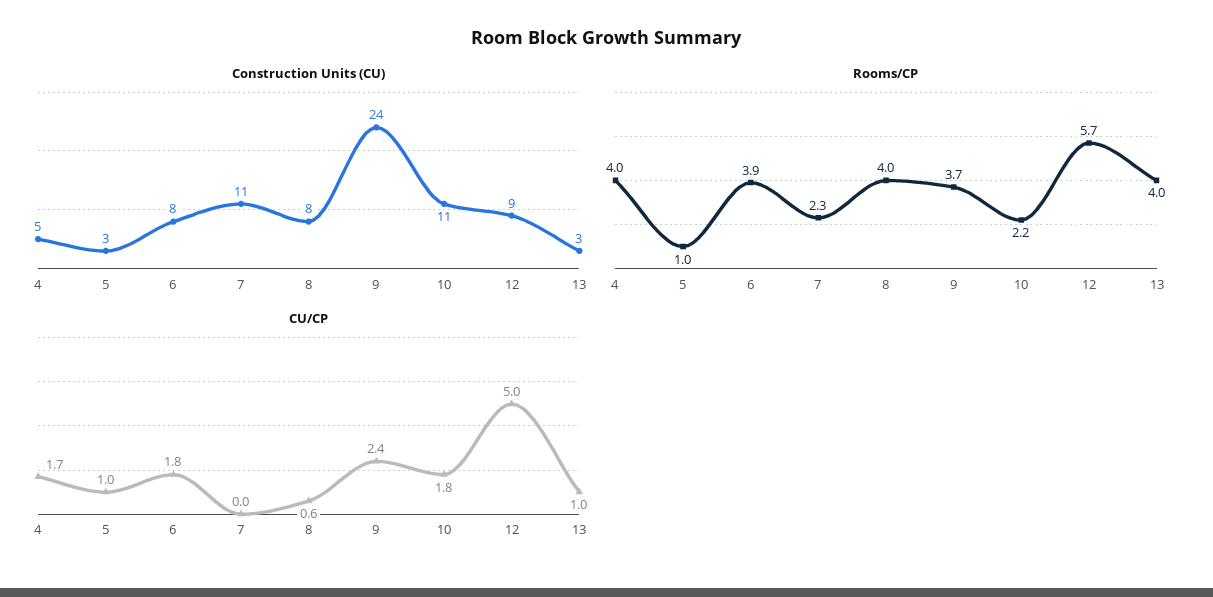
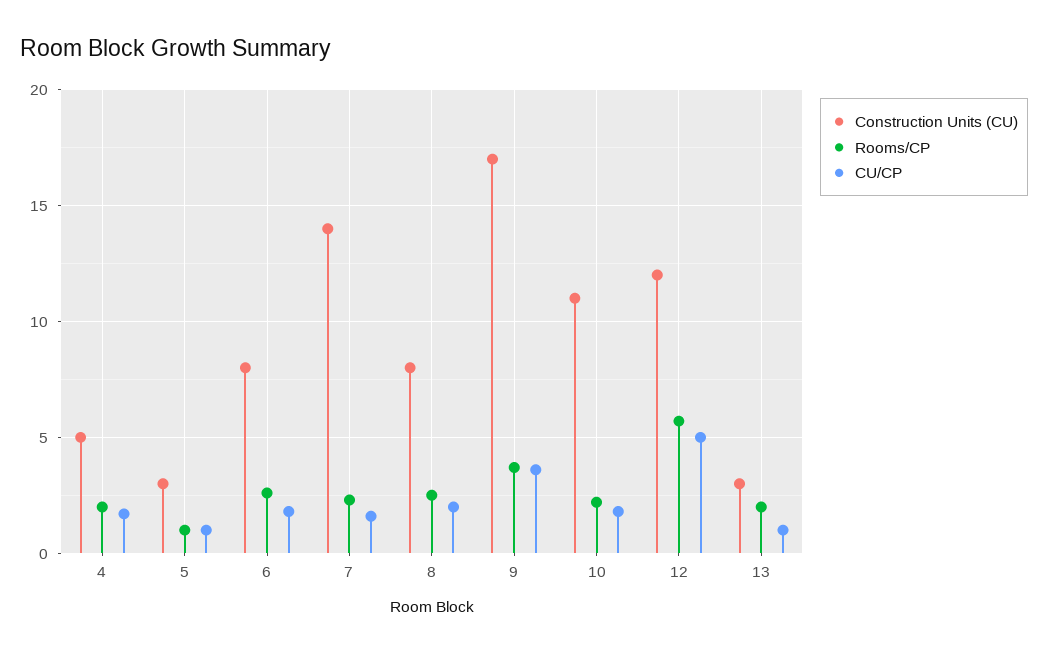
Construction Units (CU), 7: 11 -> 14
Construction Units (CU), 9: 24 -> 17
Construction Units (CU), 12: 9 -> 12
Rooms/CP, 4: 4 -> 2
Rooms/CP, 6: 3.9 -> 2.5
Rooms/CP, 8: 4 -> 2.5
Rooms/CP, 13: 4 -> 2
CU/CP, 7: 0 -> 1.5
CU/CP, 8: 0.6 -> 2
CU/CP, 9: 2.4 -> 3.5

